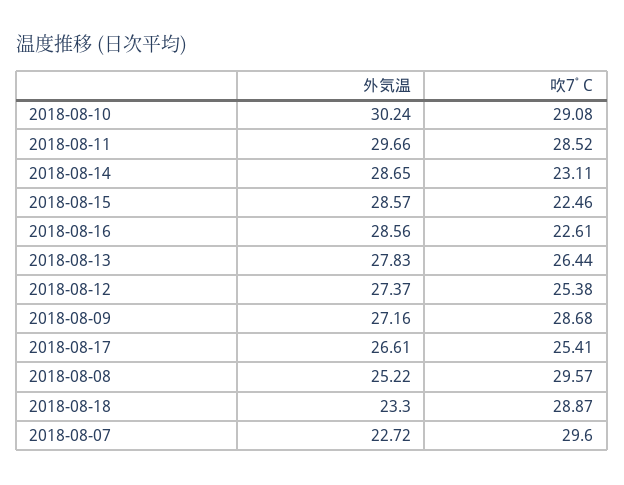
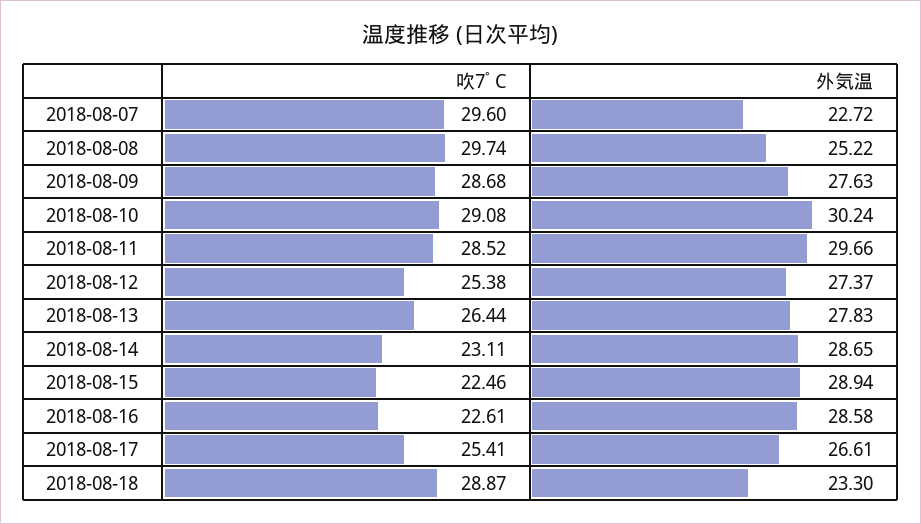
外気温, 2018-08-15: 28.57 -> 28.94
外気温, 2018-08-16: 28.56 -> 28.58
外気温, 2018-08-09: 27.16 -> 27.63
吹7ﾟC, 2018-08-08: 29.57 -> 29.74

